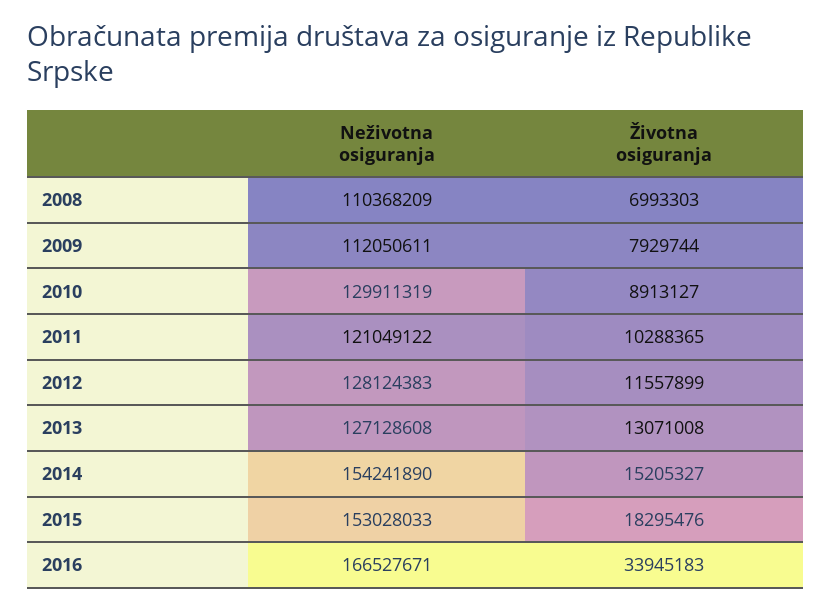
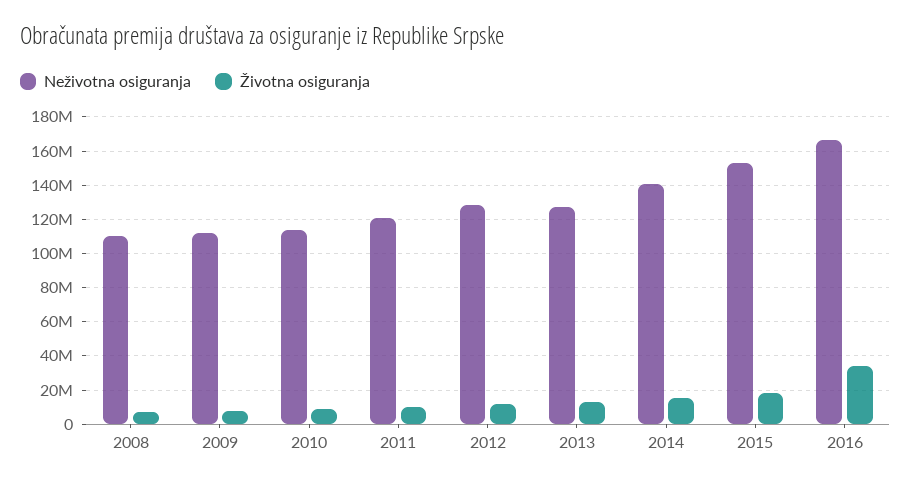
Neživotna osiguranja, 2010: 129911319 -> 115000000
Neživotna osiguranja, 2014: 154241890 -> 140000000

